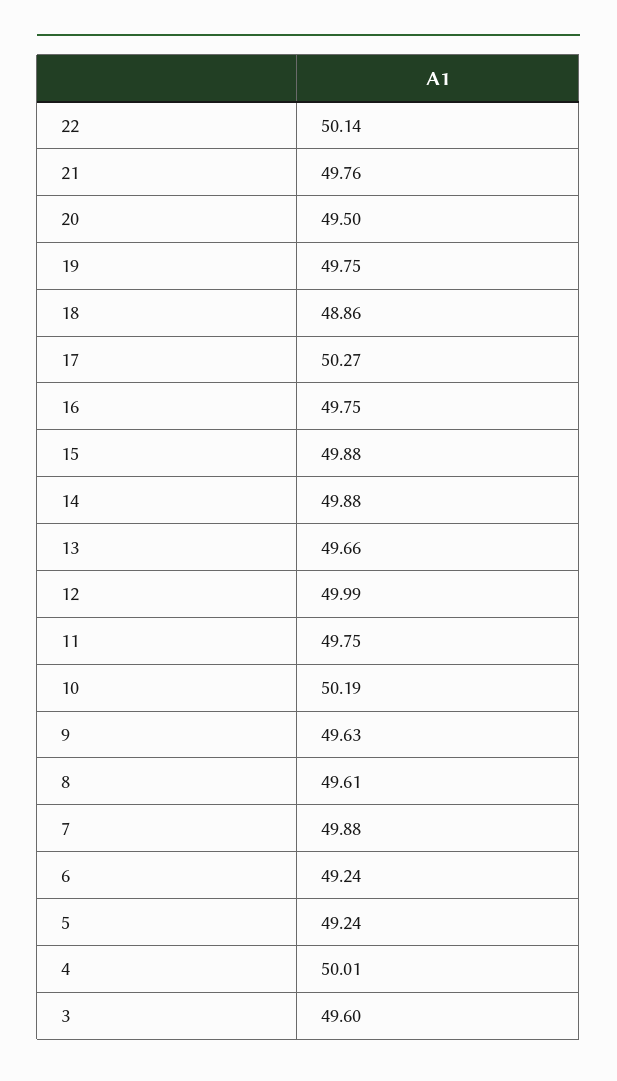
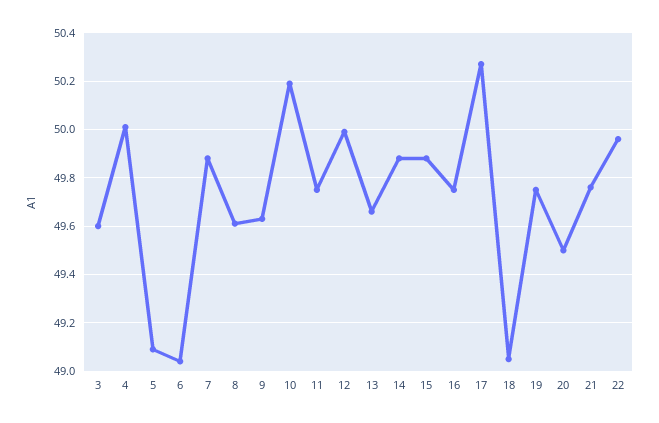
22: 50.14 -> 49.95
18: 48.86 -> 49.05
6: 49.24 -> 49.05
5: 49.24 -> 49.1

